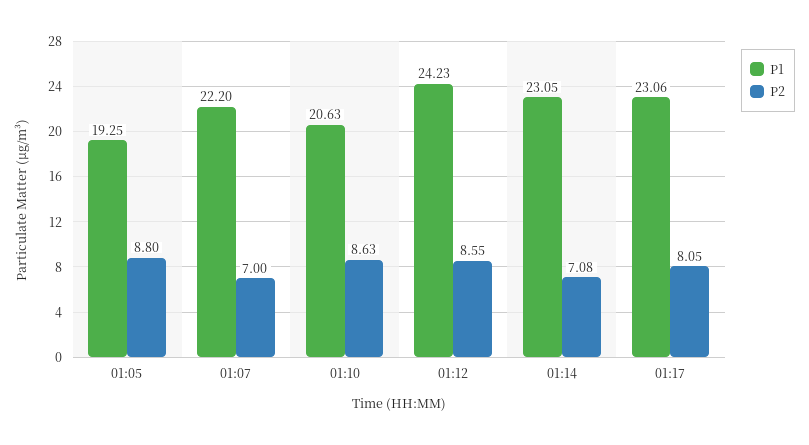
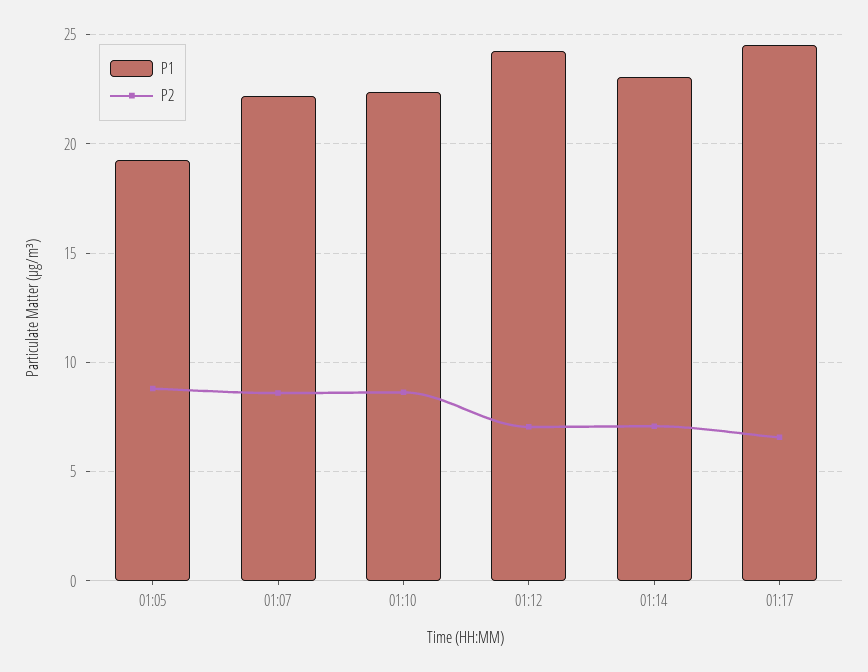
P2, 01:07: 7 -> 8.5
P1, 01:10: 20.63 -> 22.5
P2, 01:12: 8.55 -> 7
P1, 01:17: 23.06 -> 24.5
P2, 01:17: 8.05 -> 6.5

